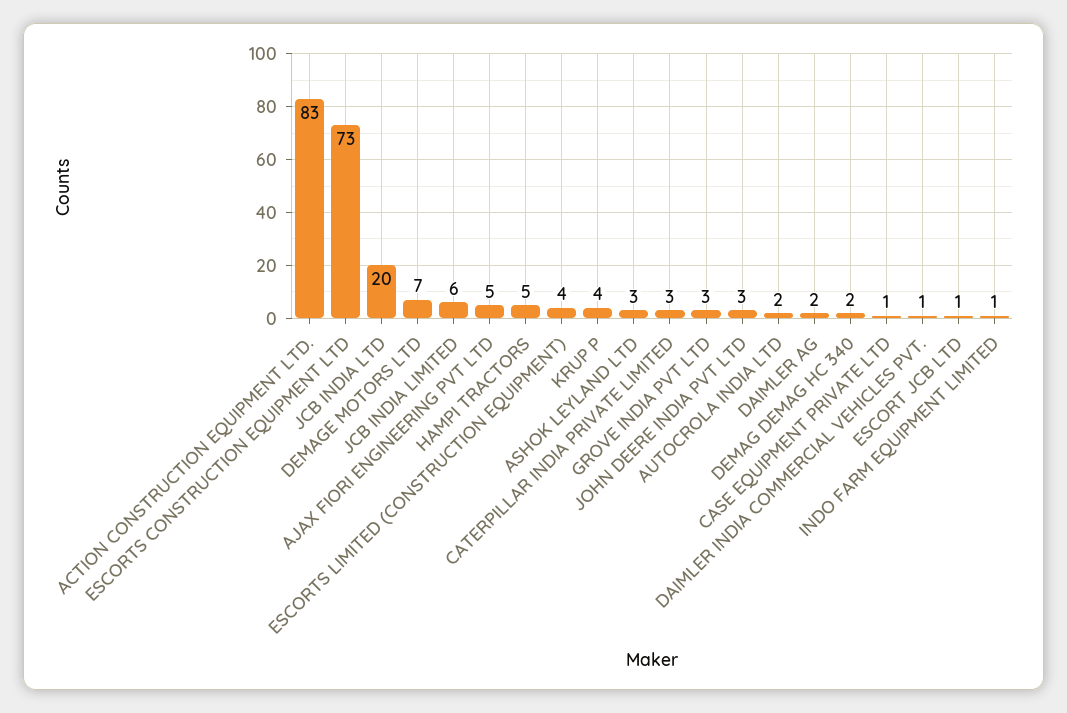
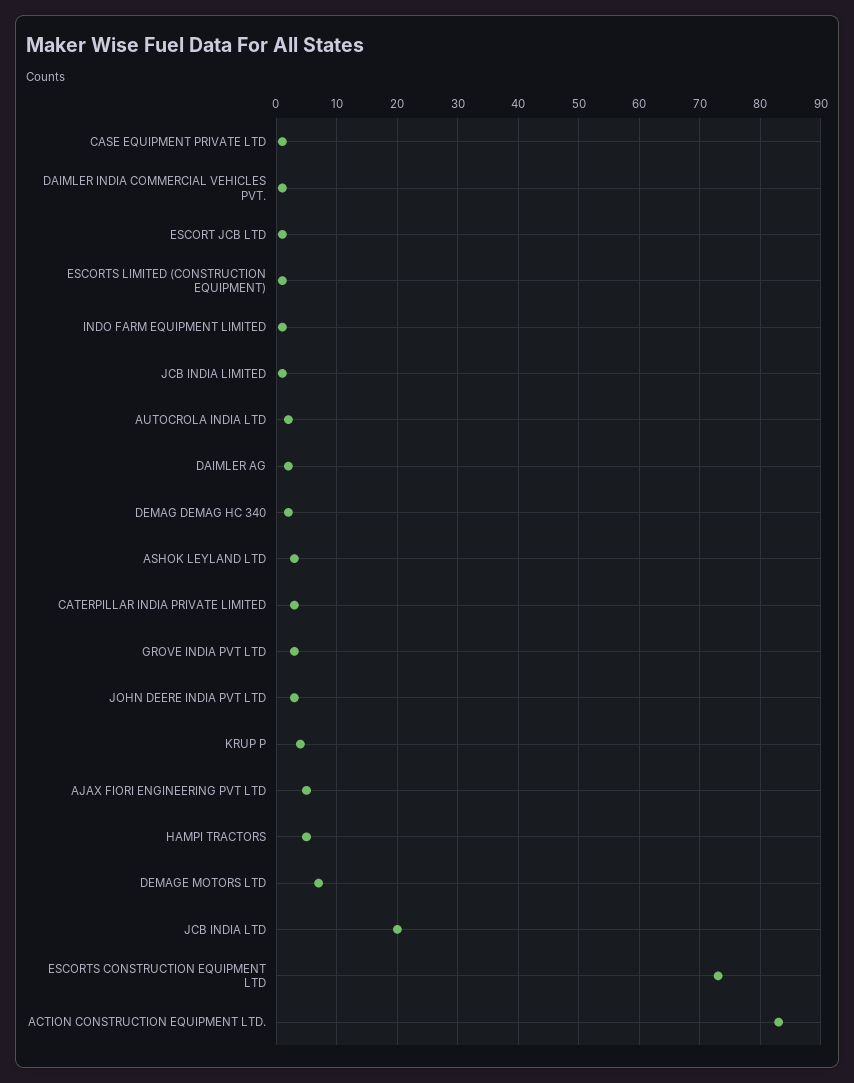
JCB INDIA LIMITED: 6 -> 1
ESCORTS LIMITED (CONSTRUCTION EQUIPMENT): 4 -> 1

